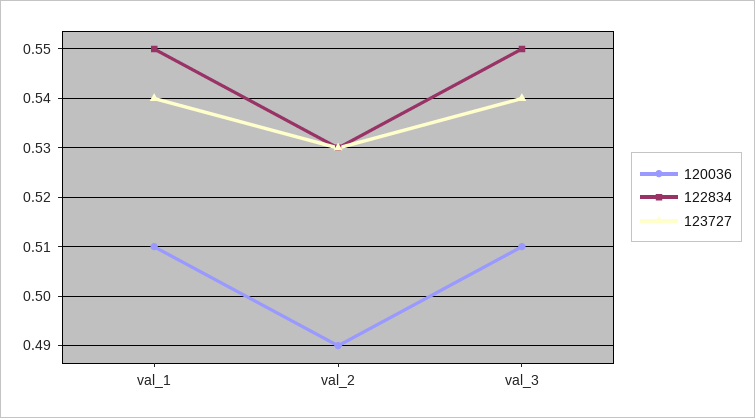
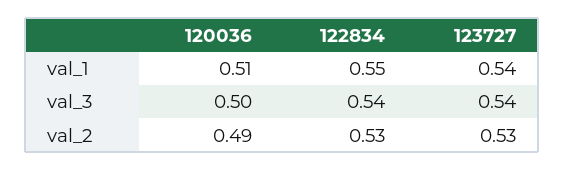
120036, val_3: 0.51 -> 0.5
122834, val_3: 0.55 -> 0.54

